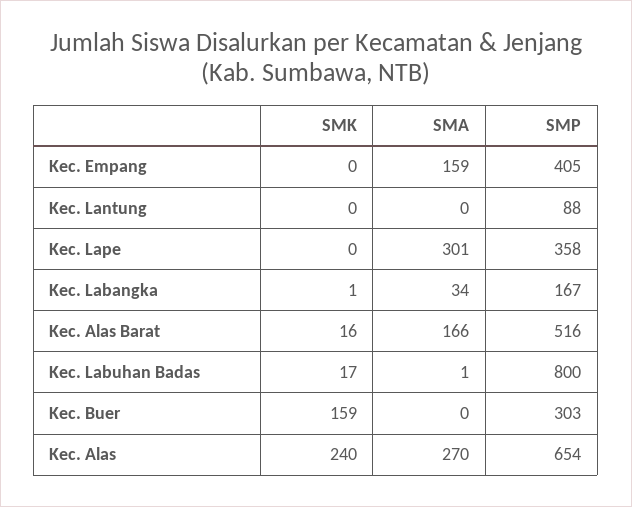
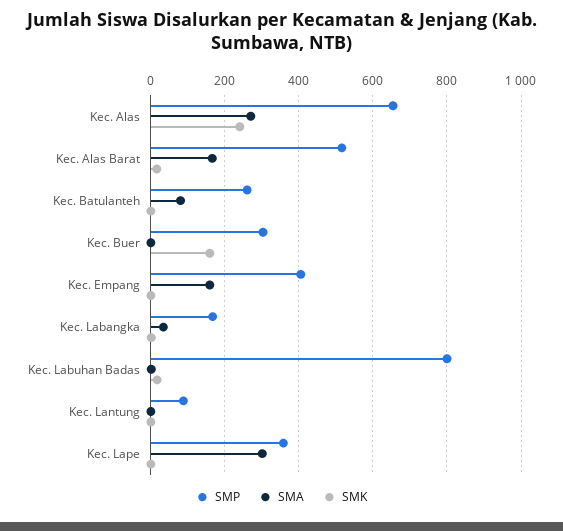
SMP, Kec. Batulanteh: none -> 260
SMA, Kec. Batulanteh: none -> 80
SMK, Kec. Batulanteh: none -> 0

